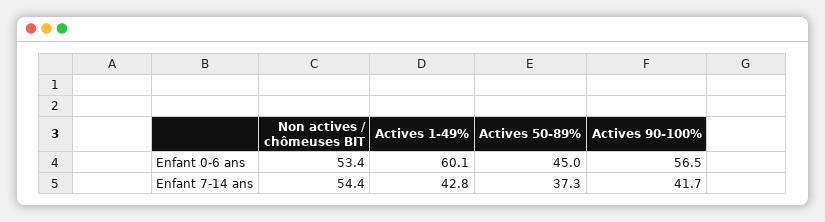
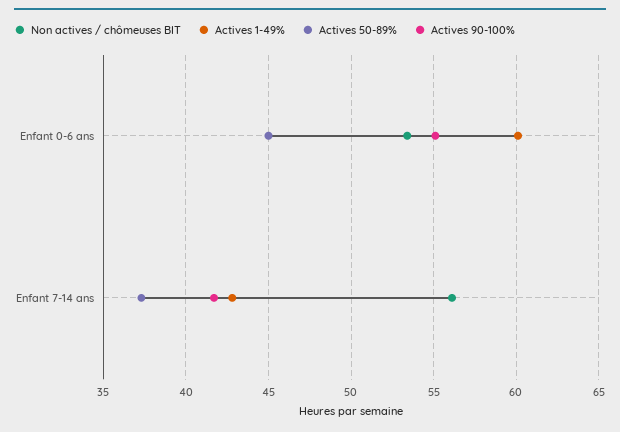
Actives 90-100%, Enfant 0-6 ans: 56.5 -> 55
Non actives / chômeuses BIT, Enfant 7-14 ans: 54.4 -> 56

